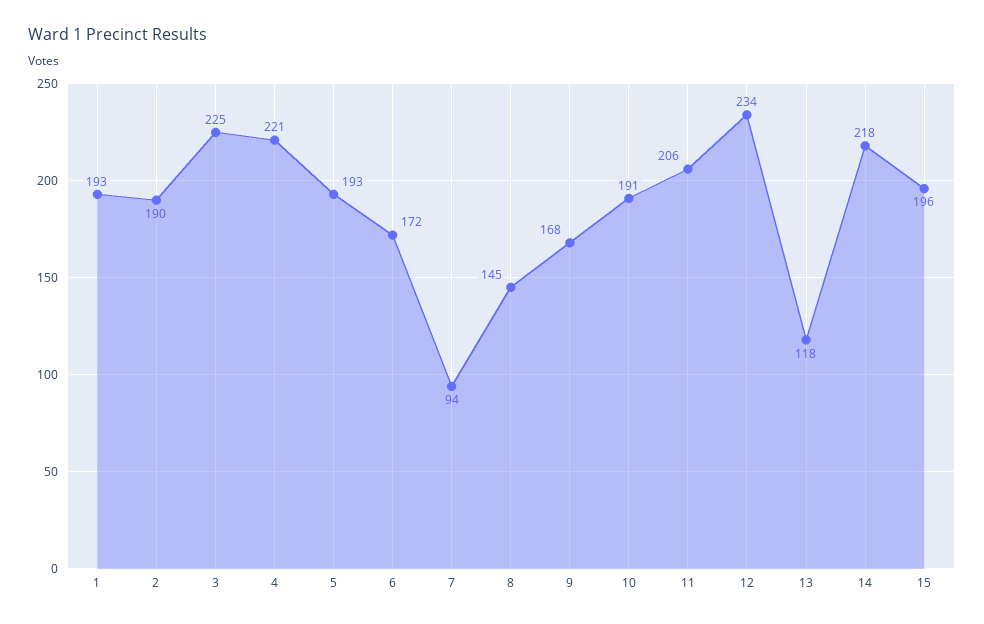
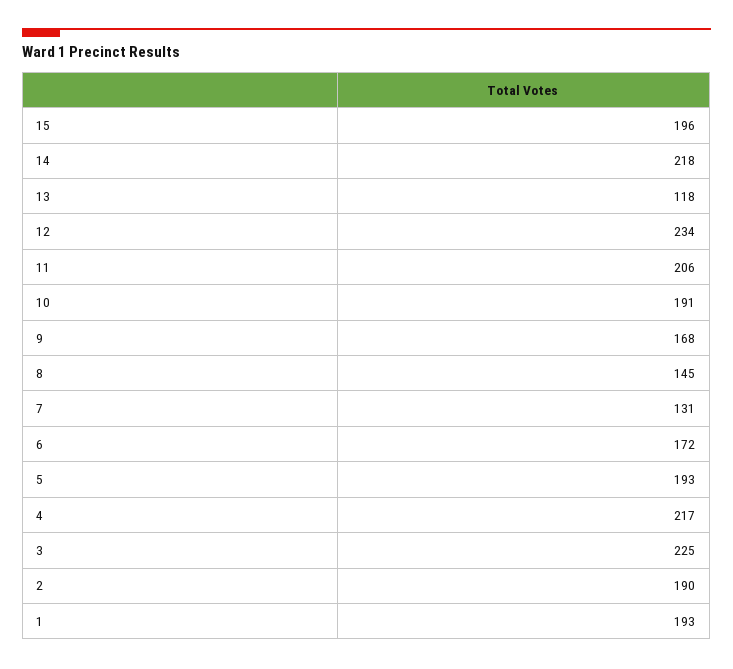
4: 221 -> 217
7: 94 -> 131

